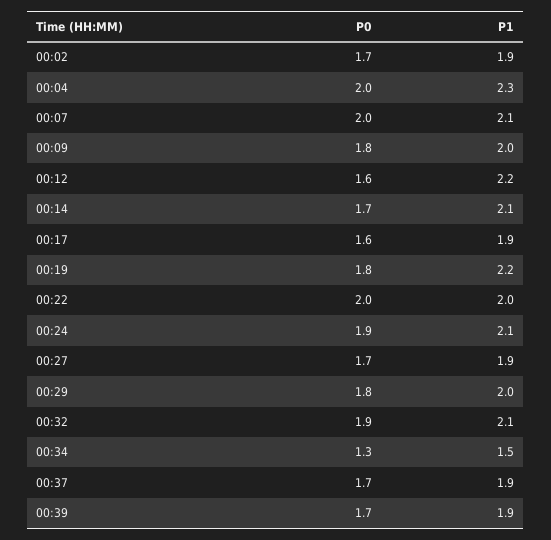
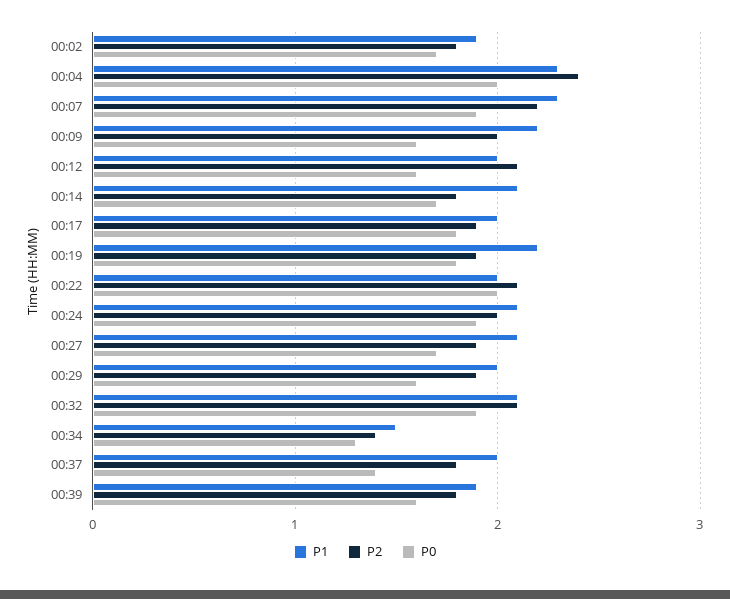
P0, 00:07: 2 -> 1.9
P1, 00:07: 2.1 -> 2.3
P0, 00:09: 1.8 -> 1.6
P1, 00:09: 2 -> 2.2
P1, 00:12: 2.2 -> 2
P0, 00:17: 1.6 -> 1.8
P1, 00:17: 1.9 -> 2
P1, 00:27: 1.9 -> 2.1
P0, 00:29: 1.8 -> 1.6
P0, 00:37: 1.7 -> 1.4
P1, 00:37: 1.9 -> 2
P0, 00:39: 1.7 -> 1.6
P2, 00:02: none -> 1.8
P2, 00:04: none -> 2.4
P2, 00:07: none -> 2.2
P2, 00:09: none -> 2
P2, 00:12: none -> 2.1
P2, 00:14: none -> 1.8
P2, 00:17: none -> 1.9
P2, 00:19: none -> 1.9
P2, 00:22: none -> 2.1
P2, 00:24: none -> 2
P2, 00:27: none -> 1.9
P2, 00:29: none -> 1.9
P2, 00:32: none -> 2.1
P2, 00:34: none -> 1.4
P2, 00:37: none -> 1.8
P2, 00:39: none -> 1.8

